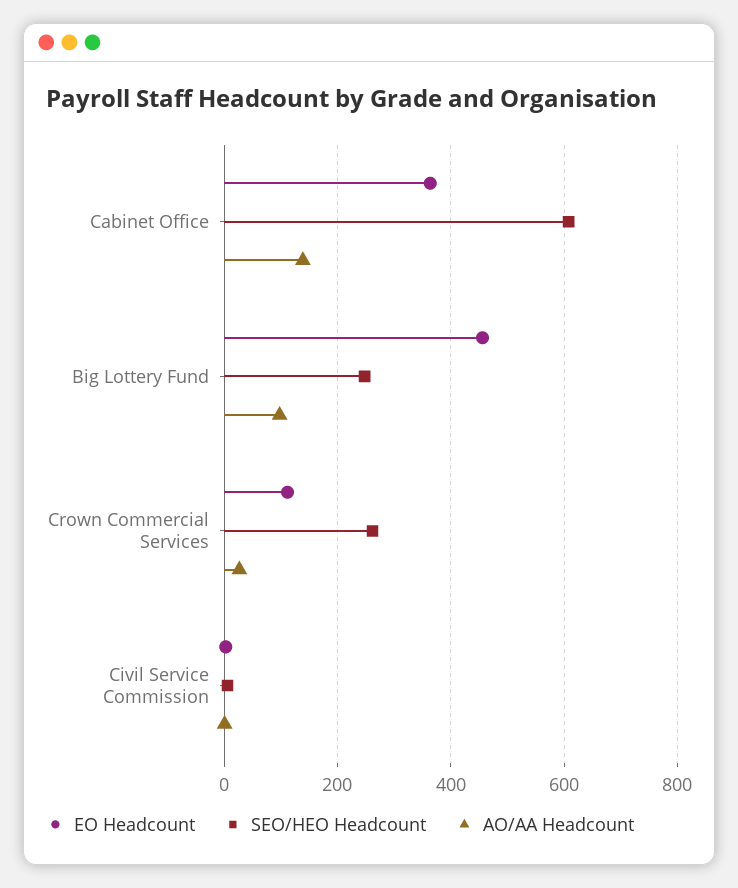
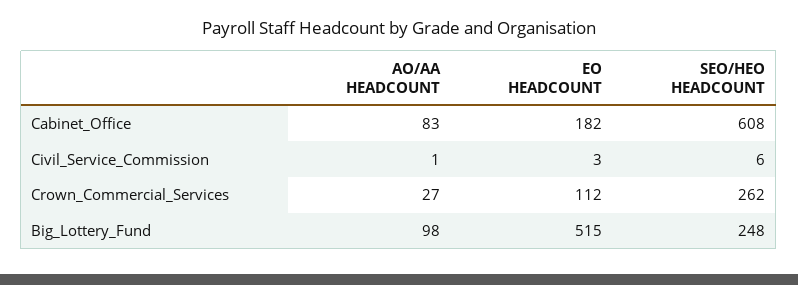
EO Headcount, Cabinet Office: 360 -> 182
AO/AA Headcount, Cabinet Office: 140 -> 83
EO Headcount, Big Lottery Fund: 460 -> 515

